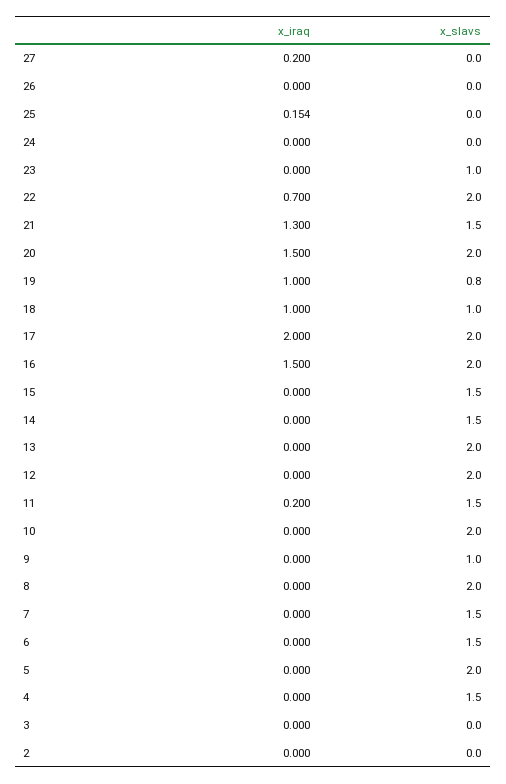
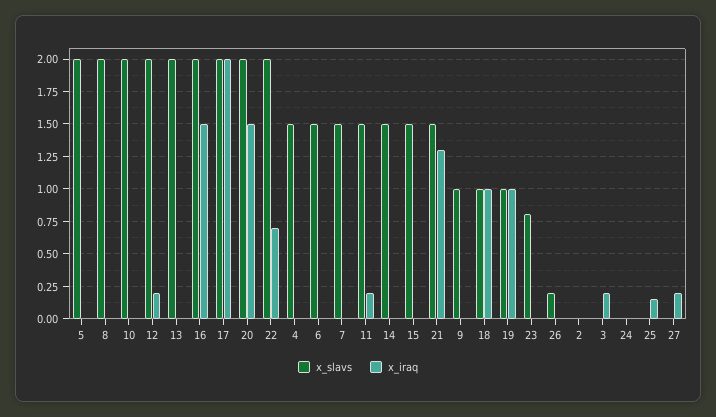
x_slavs, 26: 0 -> 0.2
x_slavs, 23: 1 -> 0.8
x_slavs, 19: 0.8 -> 1
x_iraq, 12: 0 -> 0.2
x_iraq, 3: 0 -> 0.2

